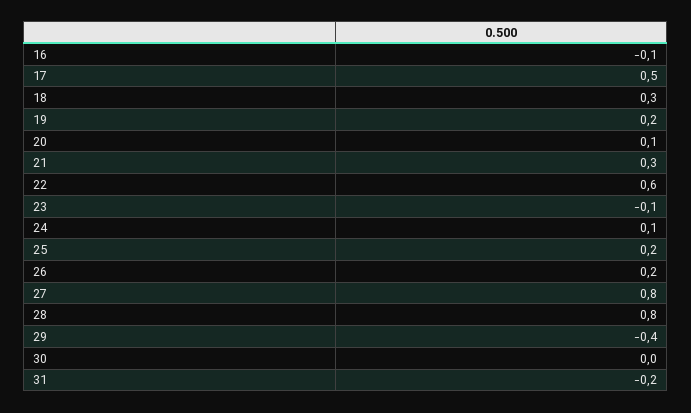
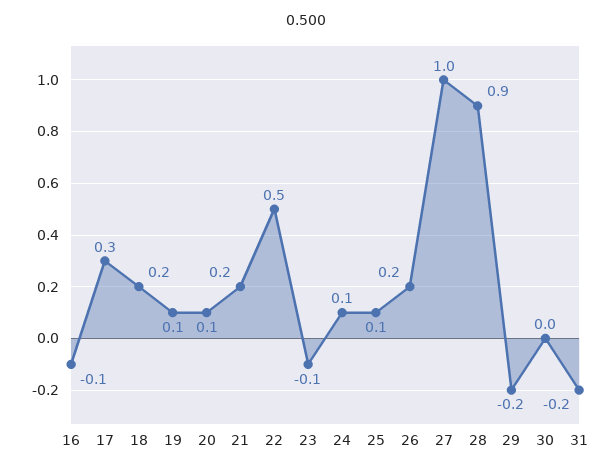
17: 0.5 -> 0.3
18: 0.3 -> 0.2
19: 0.2 -> 0.1
21: 0.3 -> 0.2
22: 0.6 -> 0.5
25: 0.2 -> 0.1
27: 0.8 -> 1
28: 0.8 -> 0.9
29: -0.4 -> -0.2

